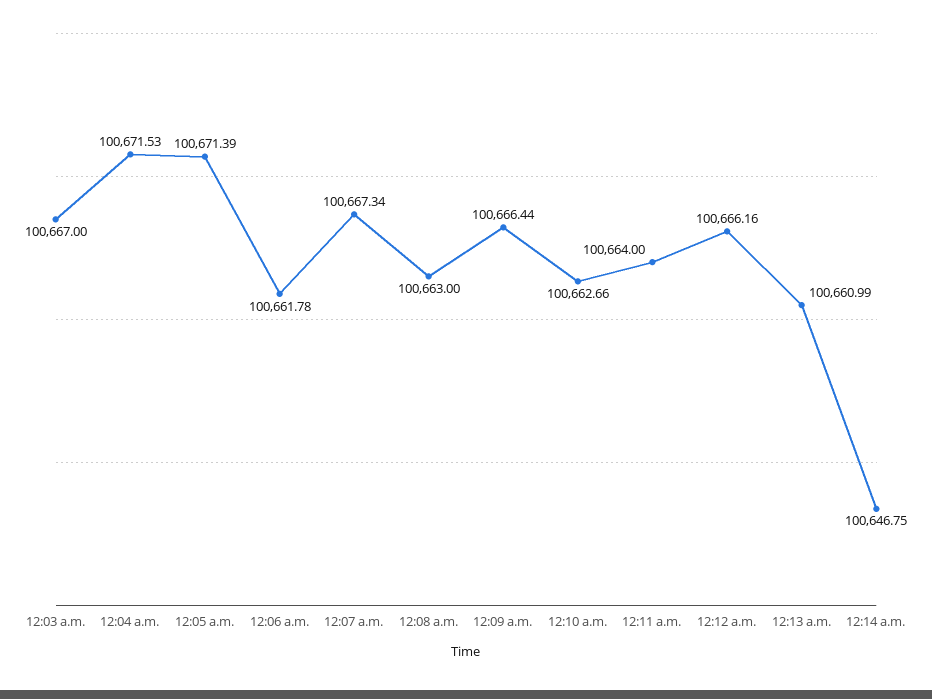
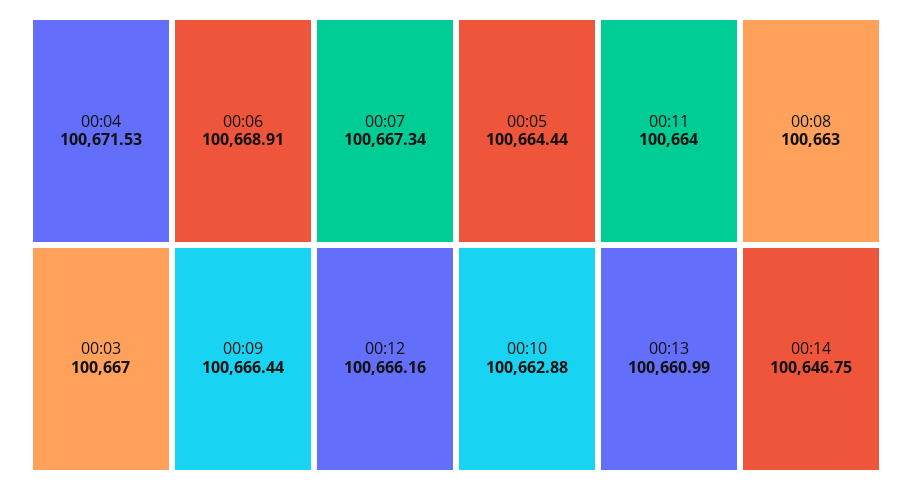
12:05 a.m.: 100671.39 -> 100664.44
12:06 a.m.: 100661.78 -> 100668.91
12:10 a.m.: 100662.66 -> 100662.88

